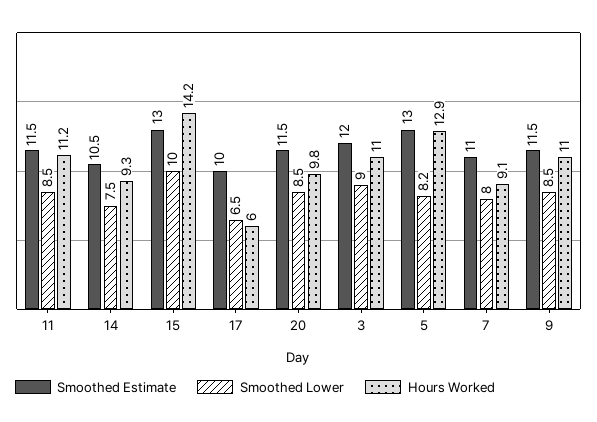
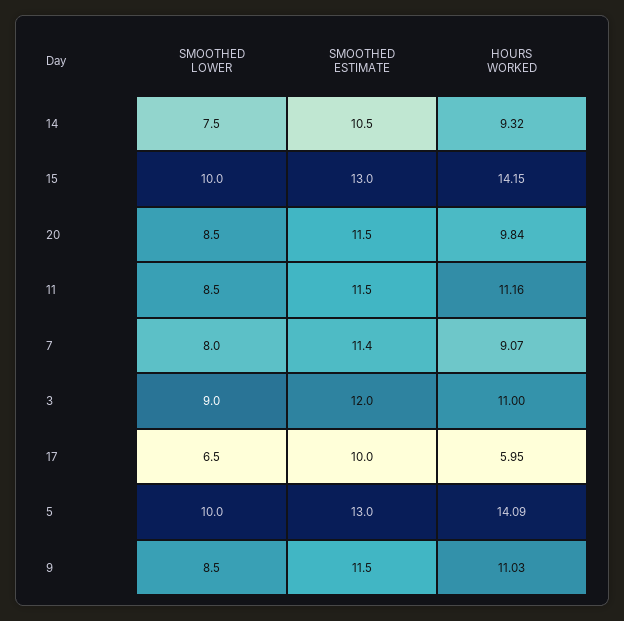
Smoothed Lower, 5: 8.2 -> 10
Hours Worked, 5: 12.9 -> 14.09
Smoothed Estimate, 7: 11 -> 11.4

